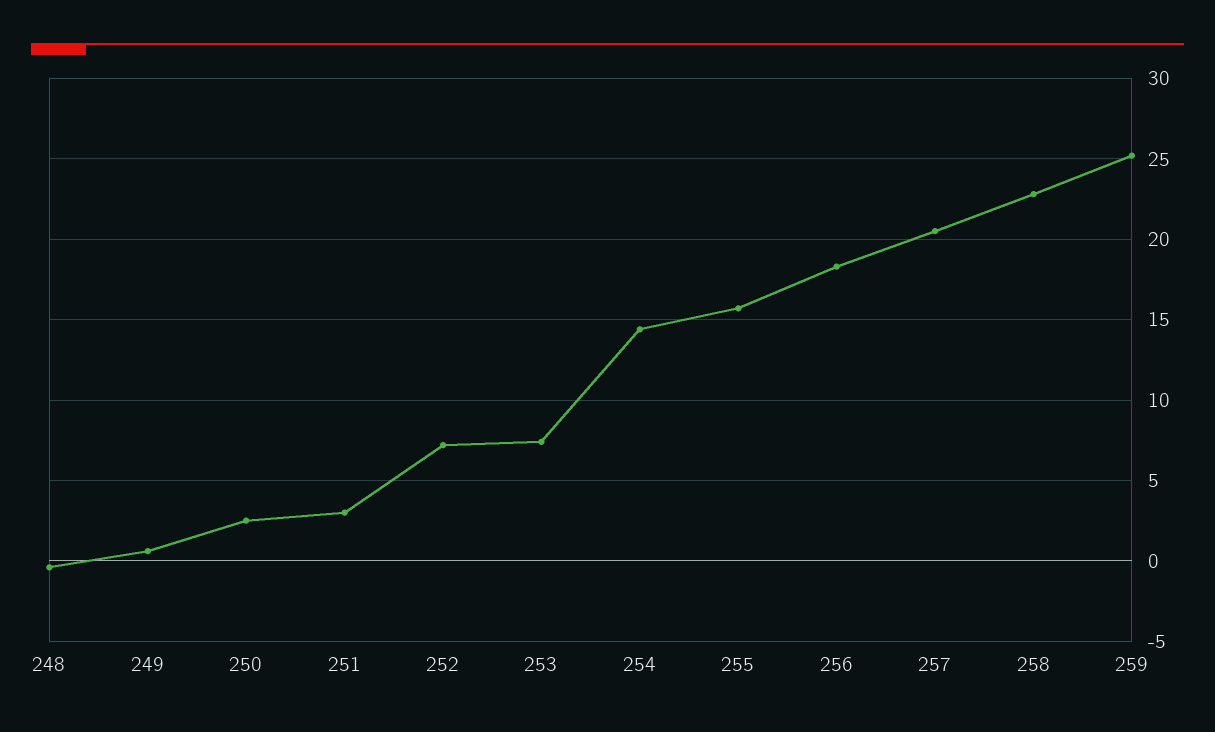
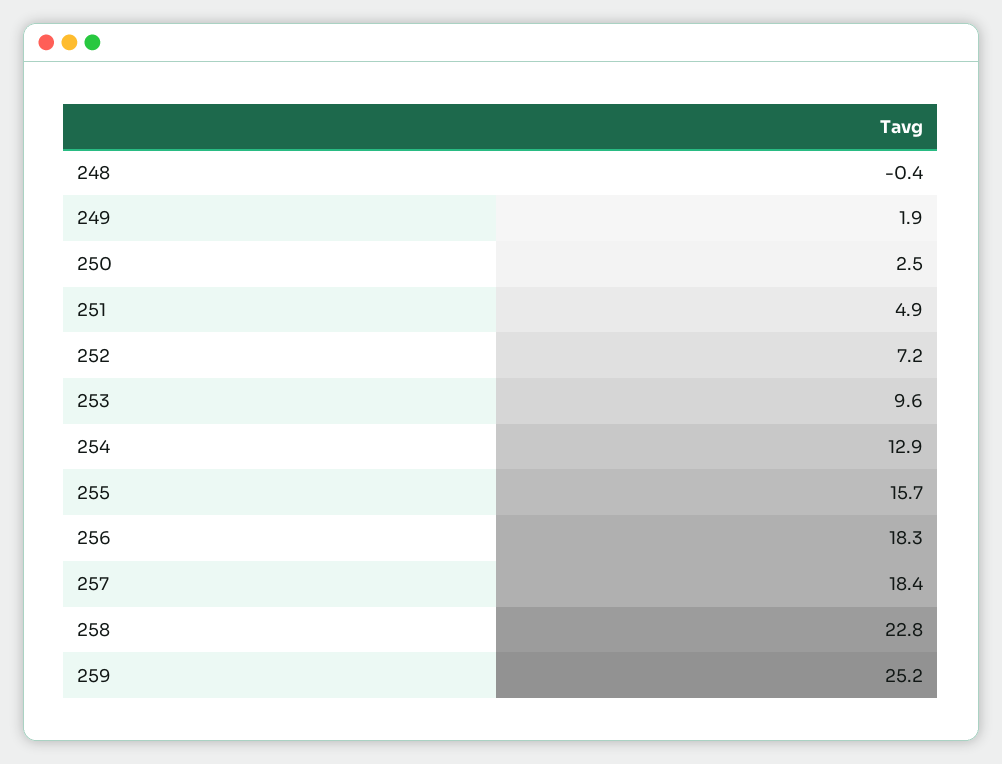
249: 0.5 -> 1.9
251: 3 -> 4.9
253: 7.5 -> 9.6
254: 14.5 -> 12.9
257: 20.5 -> 18.4

